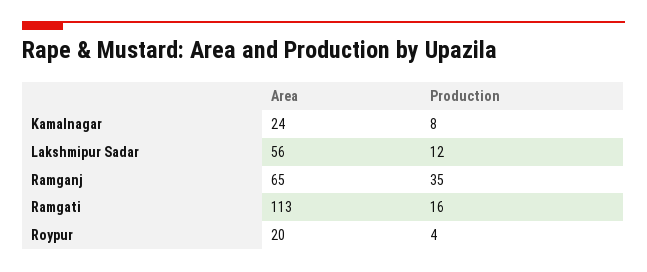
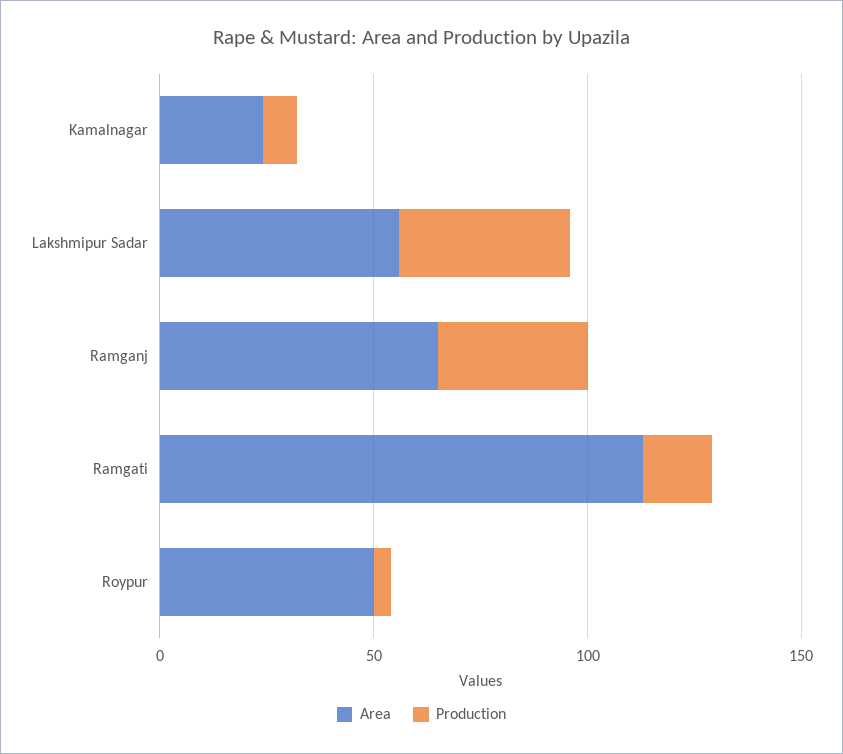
Production, Lakshmipur Sadar: 12 -> 40
Area, Roypur: 20 -> 50

